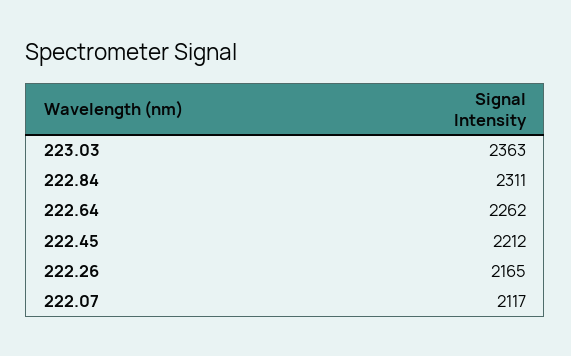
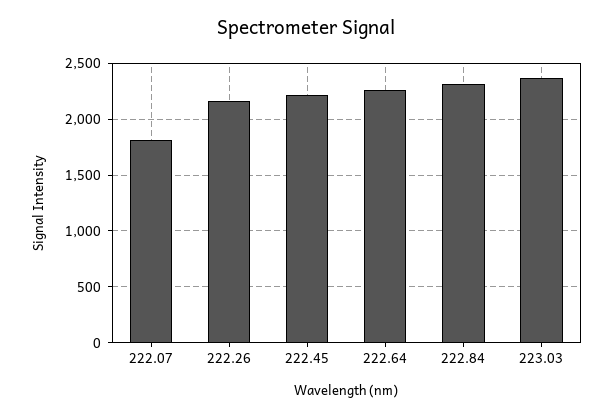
222.07: 2117 -> 1800

